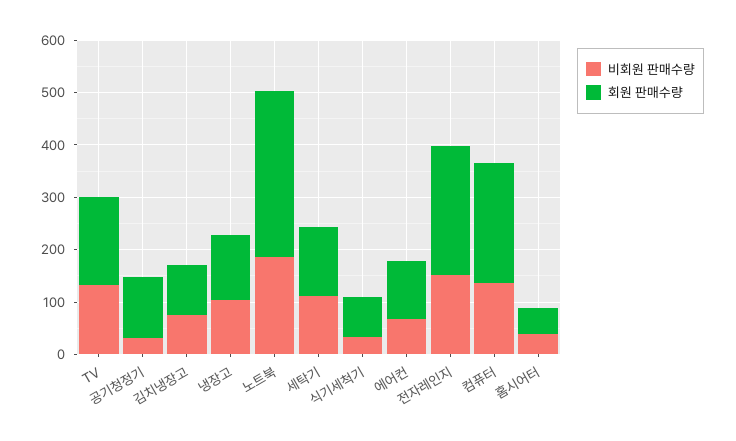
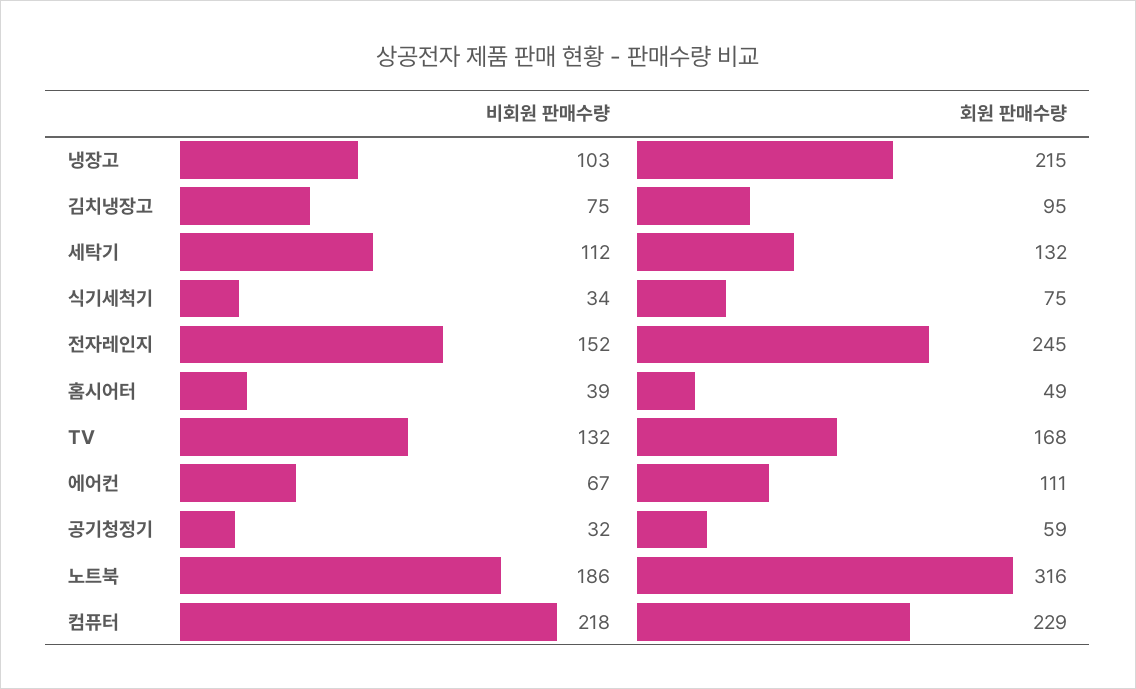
회원 판매수량, 공기청정기: 120 -> 59
회원 판매수량, 냉장고: 120 -> 215
비회원 판매수량, 컴퓨터: 140 -> 218

